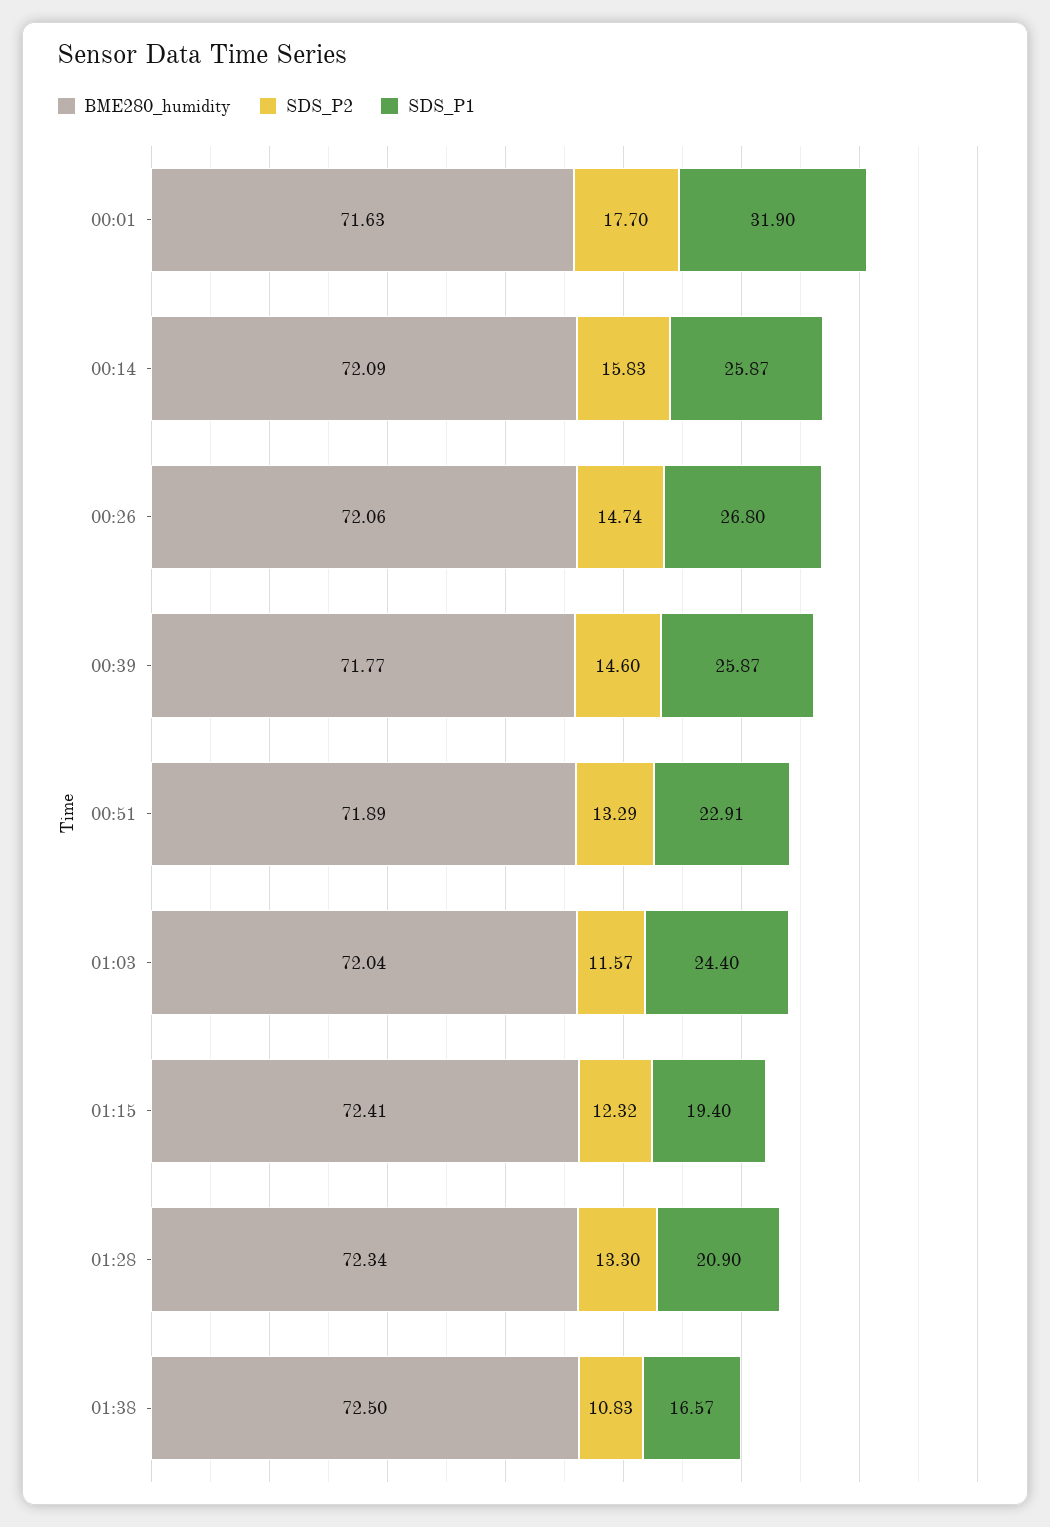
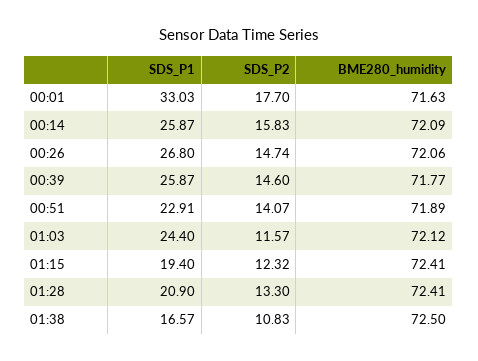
SDS_P1, 00:01: 31.9 -> 33.03
SDS_P2, 00:51: 13.29 -> 14.07
BME280_humidity, 01:03: 72.04 -> 72.12
BME280_humidity, 01:28: 72.34 -> 72.41

